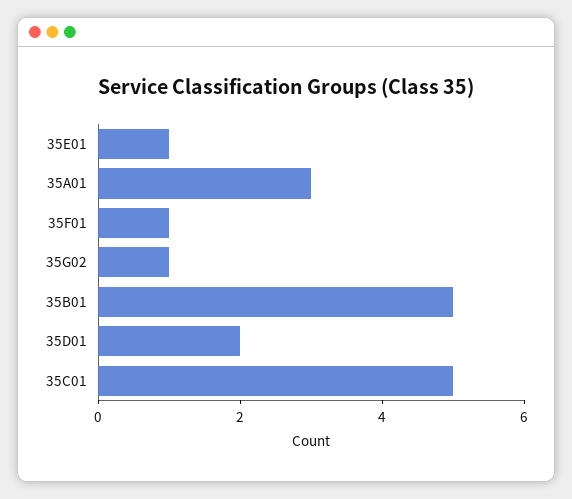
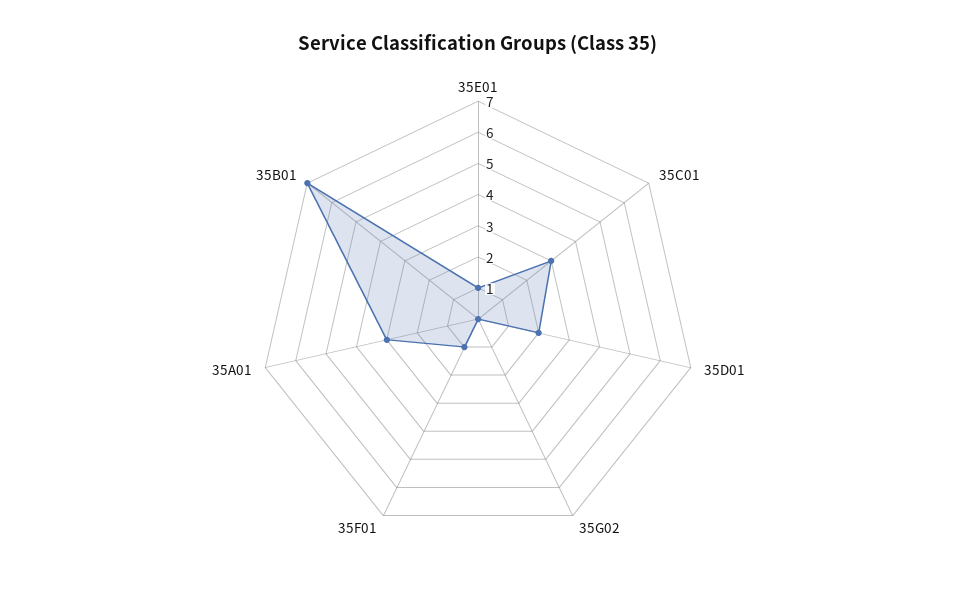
35G02: 1 -> 0
35B01: 5 -> 7
35C01: 5 -> 3

